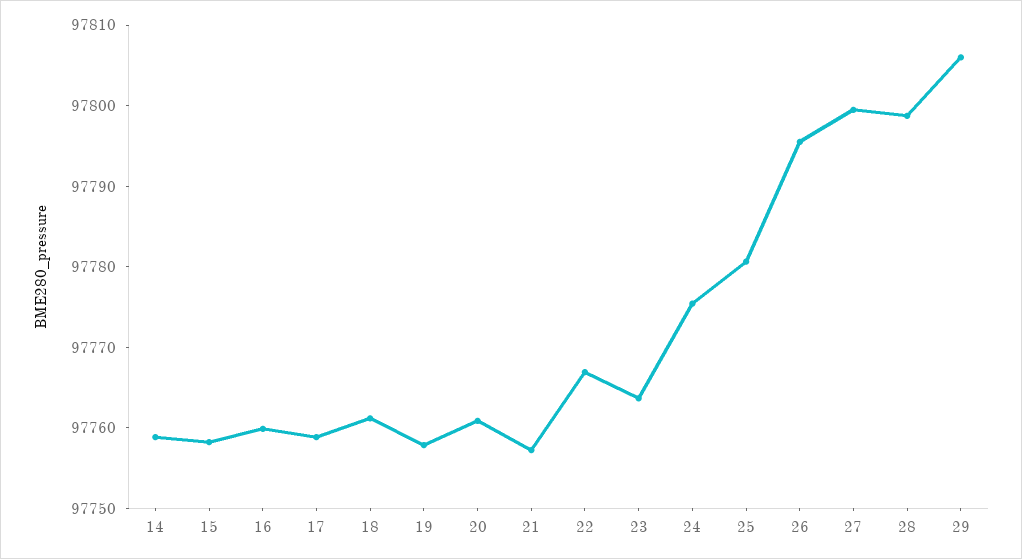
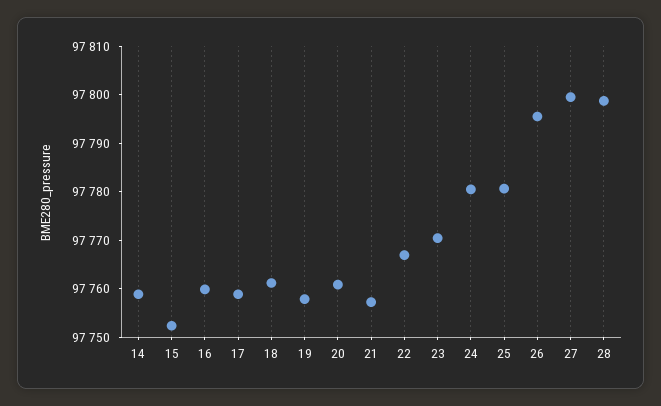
15: 97758 -> 97752
23: 97764 -> 97770
24: 97776 -> 97780
29: 97806 -> none

